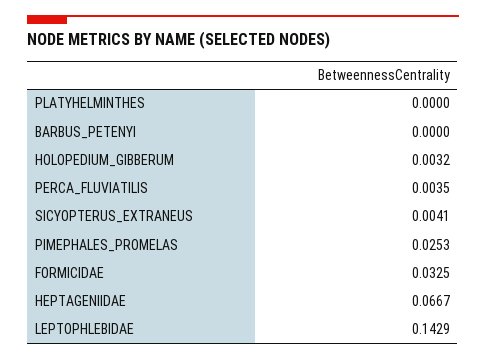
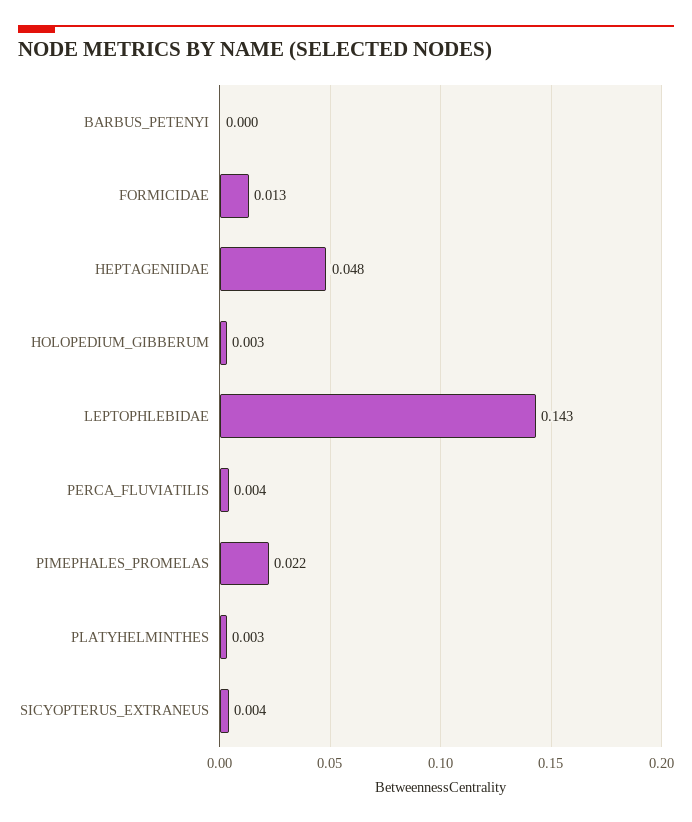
PLATYHELMINTHES: 0 -> 0.003
PIMEPHALES_PROMELAS: 0.0253 -> 0.022
FORMICIDAE: 0.0325 -> 0.013
HEPTAGENIIDAE: 0.0667 -> 0.048

